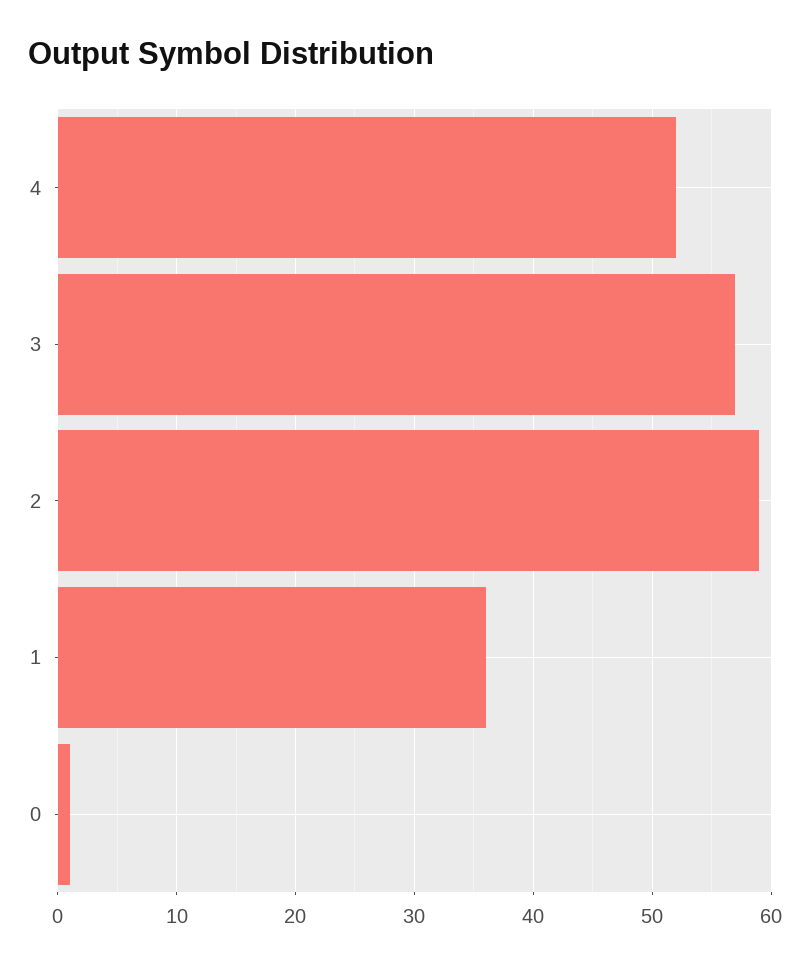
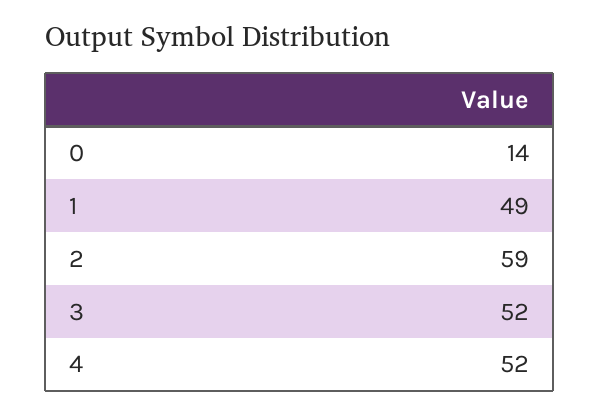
3: 57 -> 52
1: 36 -> 49
0: 1 -> 14

